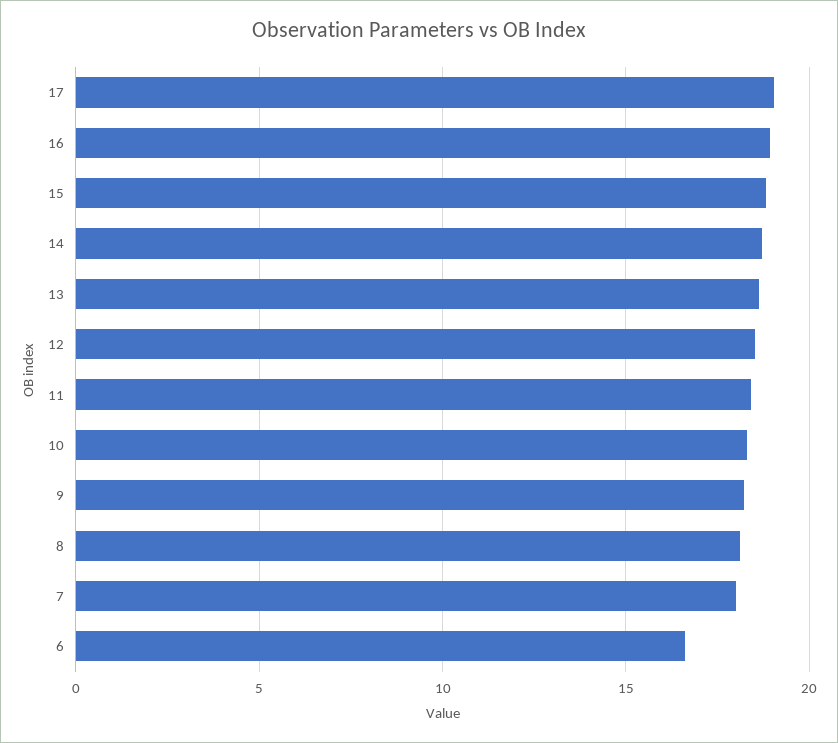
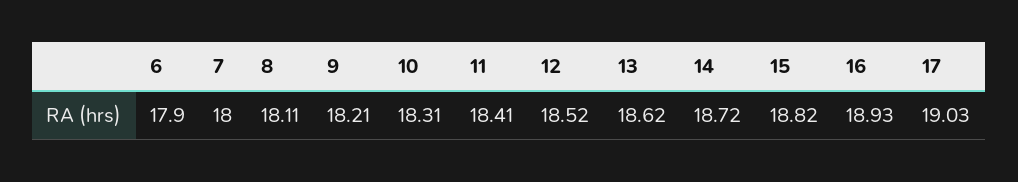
6: 16.5 -> 17.9

